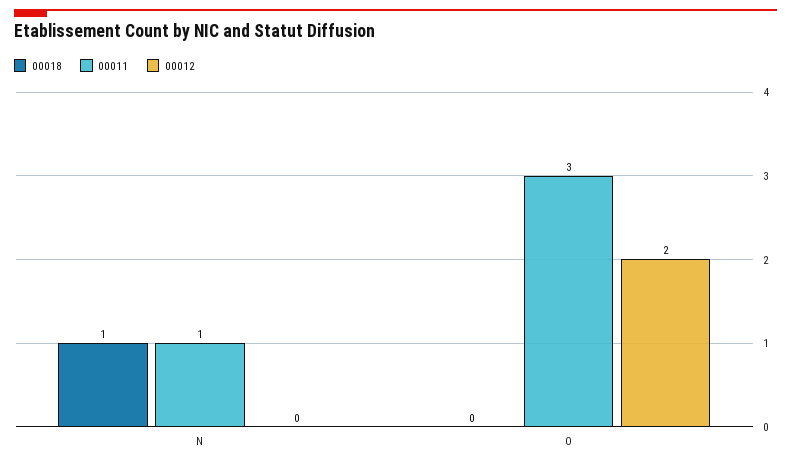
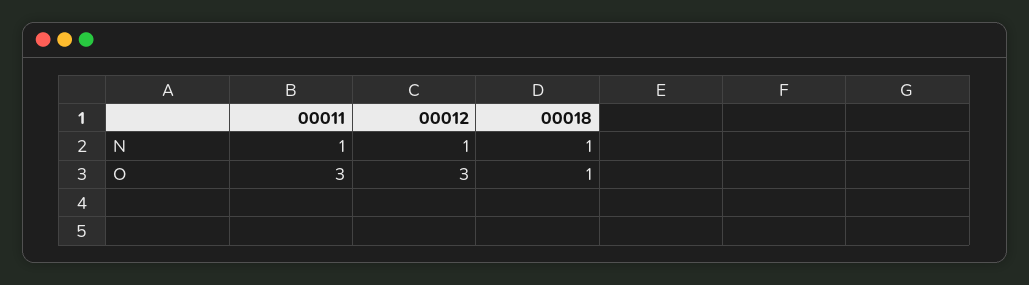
00012, N: 0 -> 1
00018, O: 0 -> 1
00012, O: 2 -> 3

